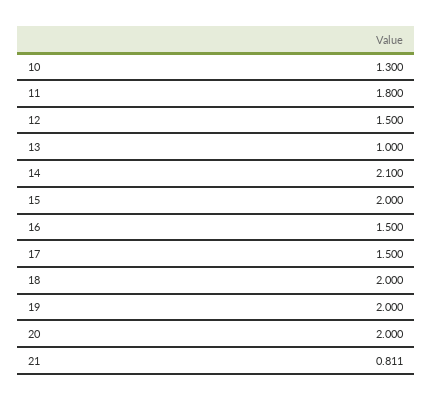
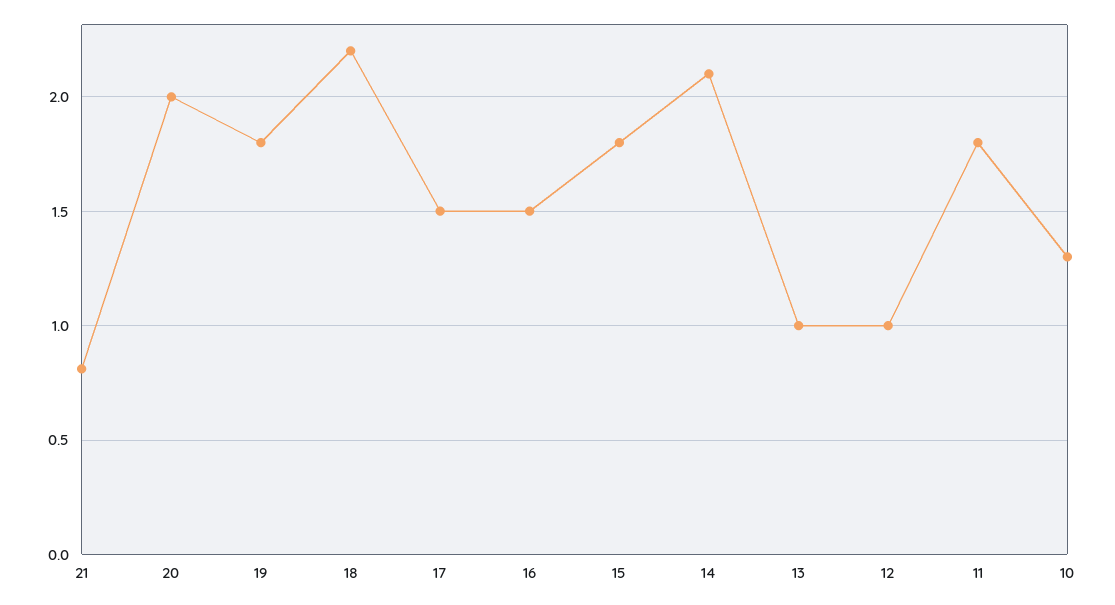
12: 1.5 -> 1
15: 2 -> 1.8
18: 2 -> 2.2
19: 2 -> 1.8

